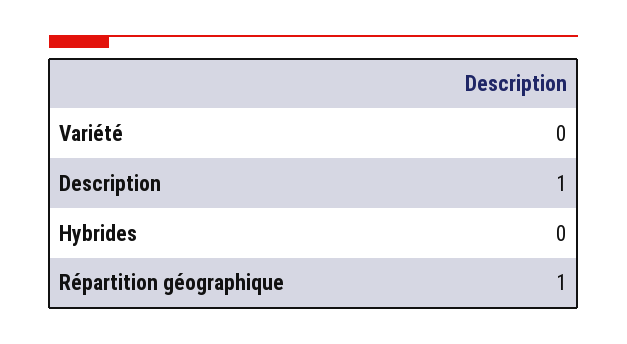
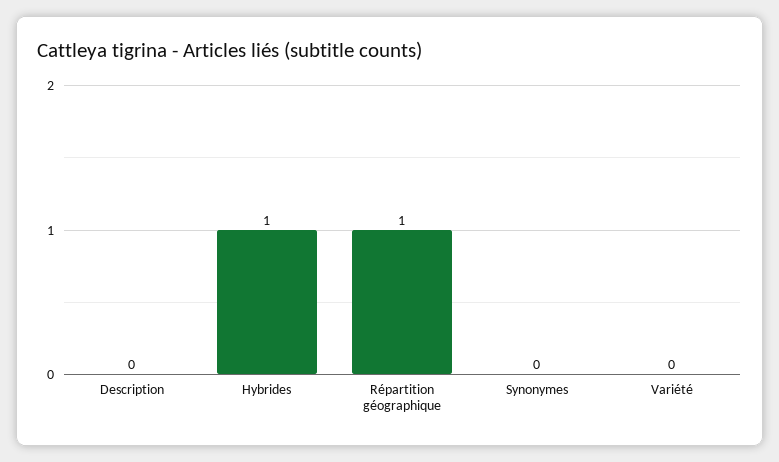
Description: 1 -> 0
Hybrides: 0 -> 1
Synonymes: none -> 0

